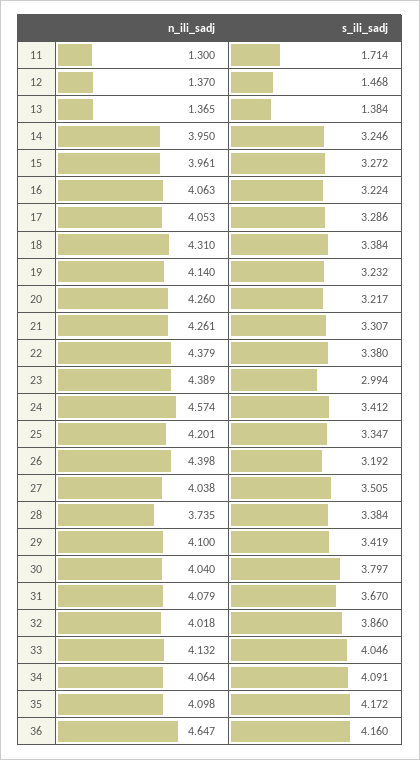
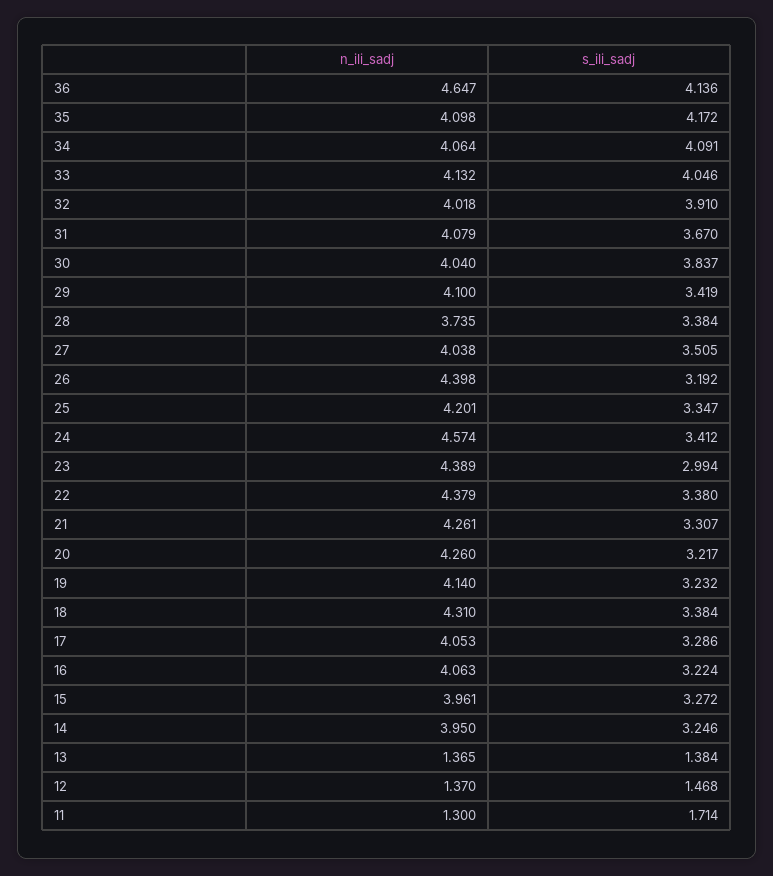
s_ili_sadj, 30: 3.797 -> 3.837
s_ili_sadj, 32: 3.86 -> 3.91
s_ili_sadj, 36: 4.16 -> 4.136

